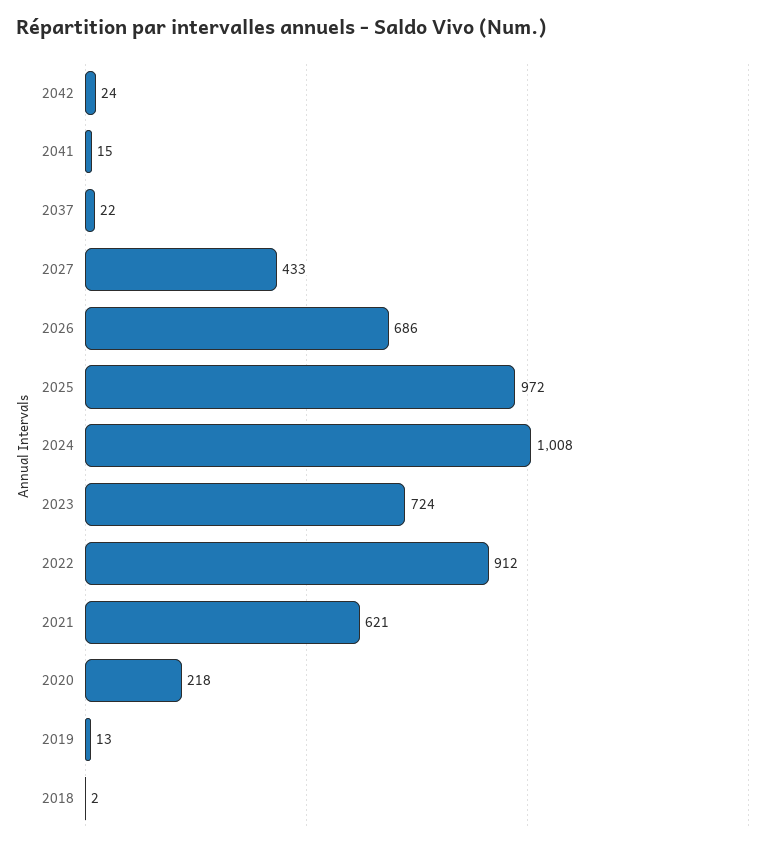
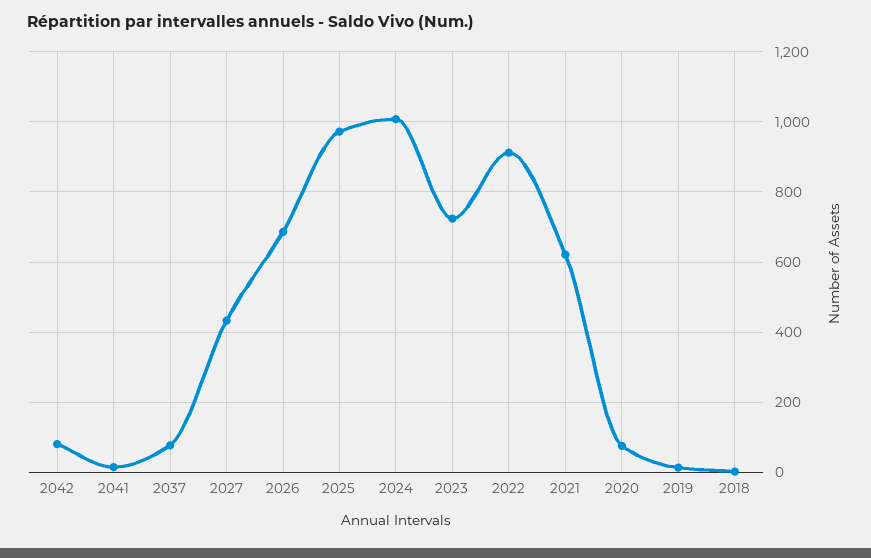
2042: 24 -> 80
2037: 22 -> 80
2020: 218 -> 80

